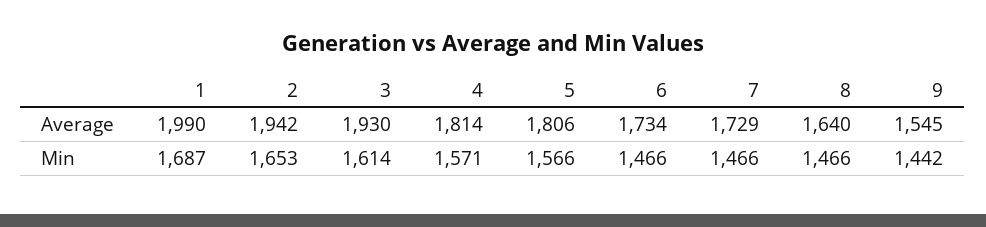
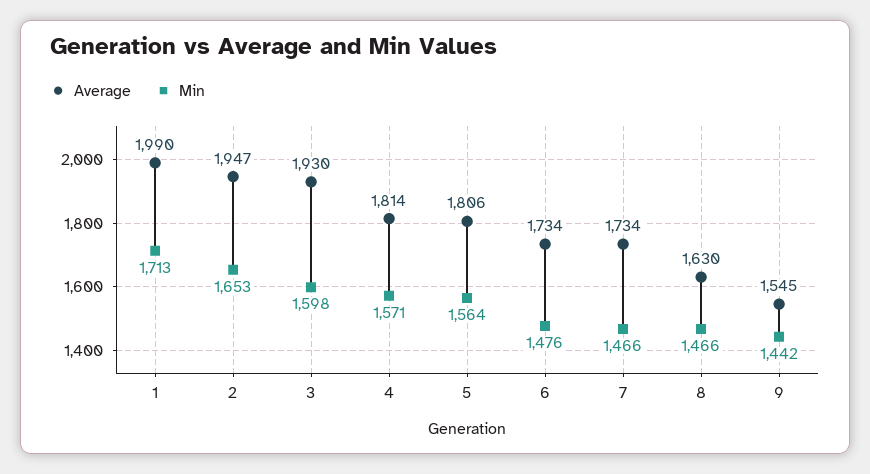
Average, 2: 1942 -> 1947
Average, 7: 1729 -> 1734
Average, 8: 1640 -> 1630
Min, 1: 1687 -> 1713
Min, 3: 1614 -> 1598
Min, 5: 1566 -> 1564
Min, 6: 1466 -> 1476

